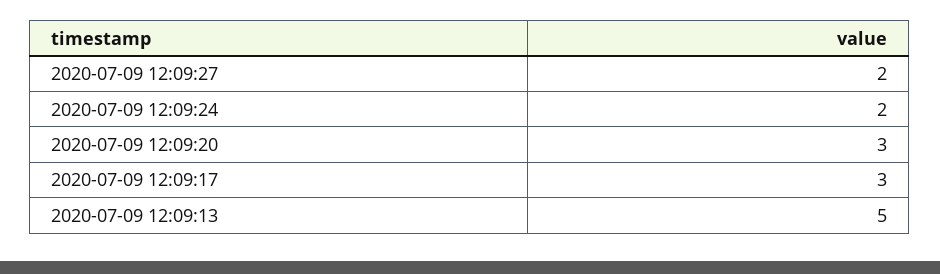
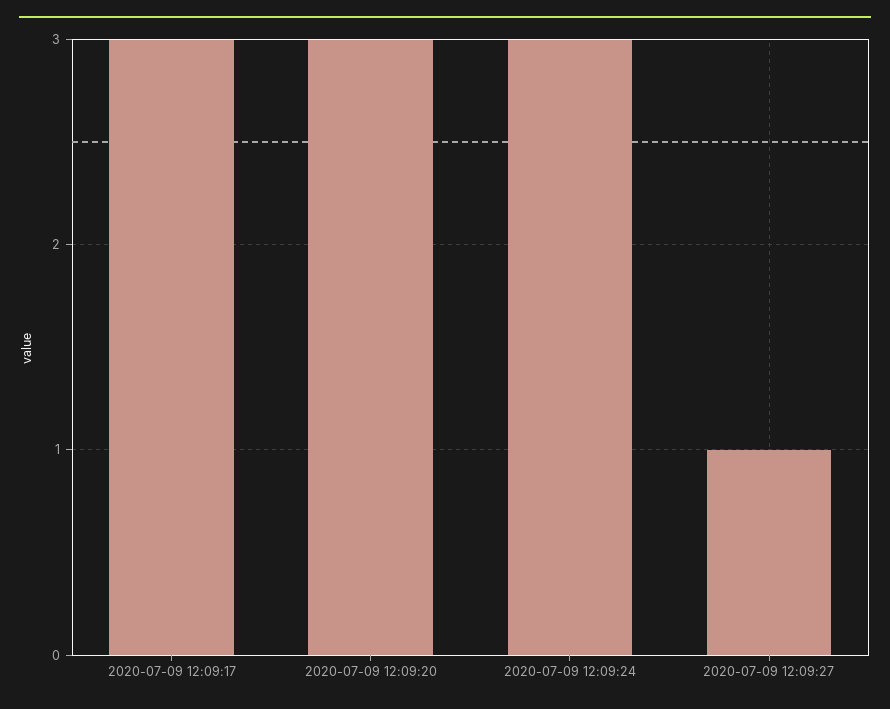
2020-07-09 12:09:27: 2 -> 1
2020-07-09 12:09:24: 2 -> 3
2020-07-09 12:09:13: 5 -> none

